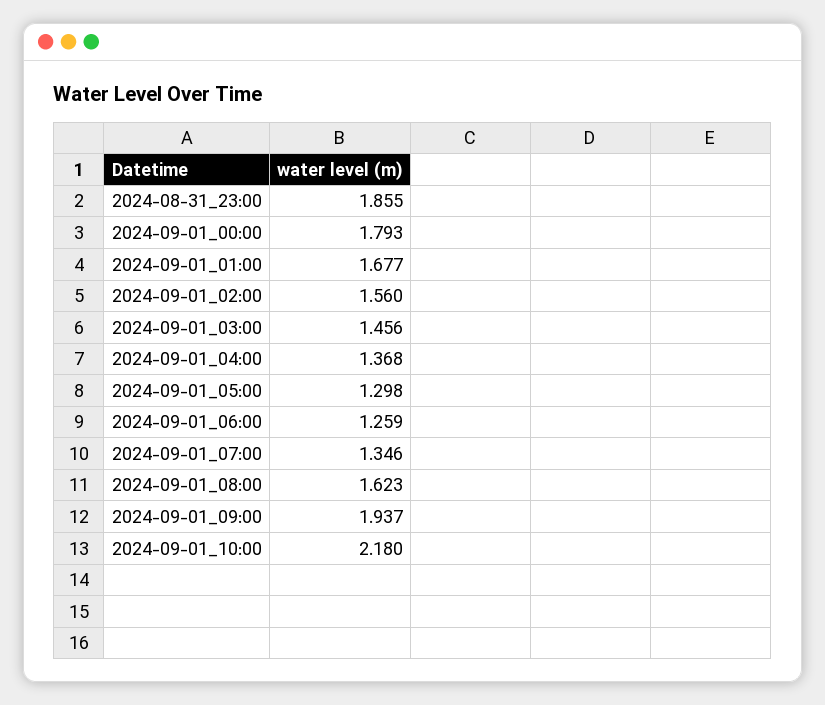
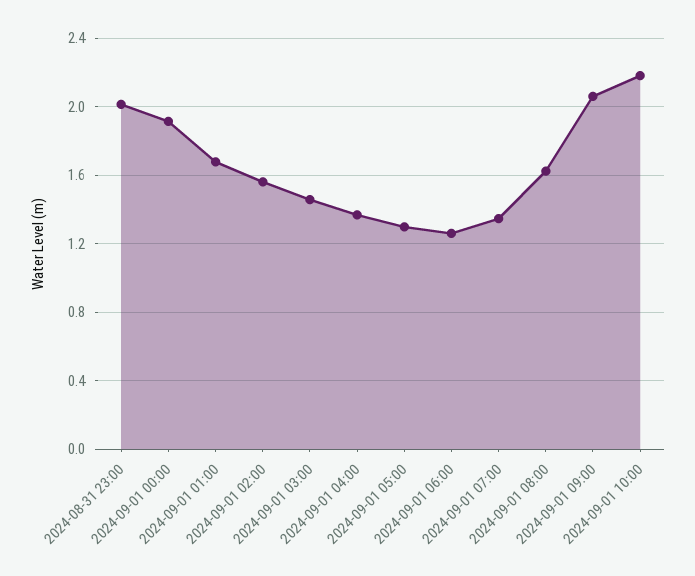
2024-08-31_23:00: 1.855 -> 2
2024-09-01_00:00: 1.793 -> 1.9
2024-09-01_09:00: 1.937 -> 2.05

